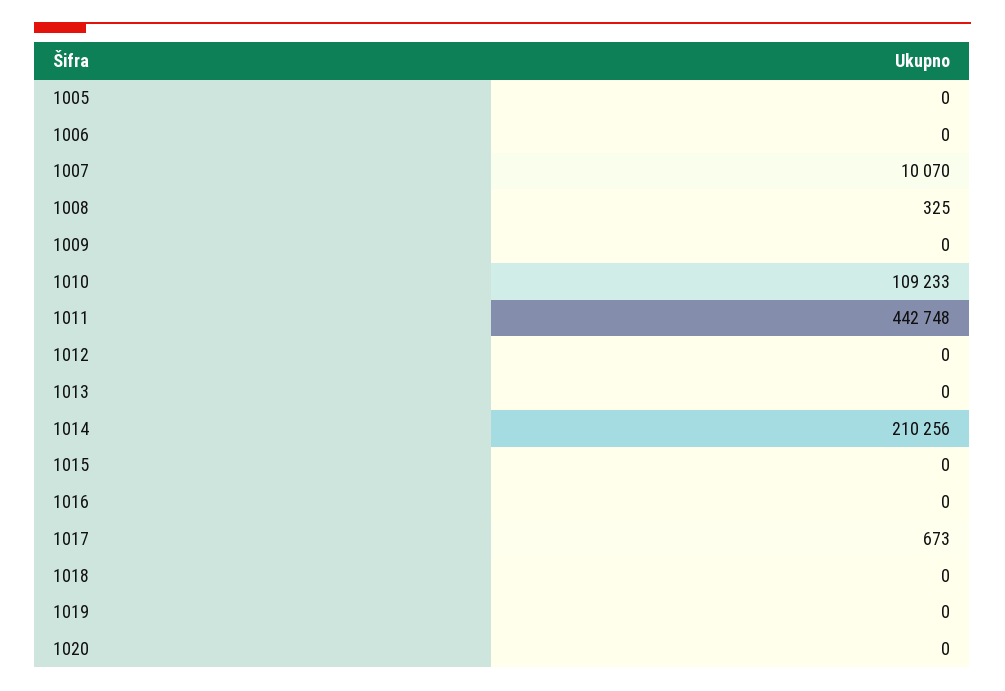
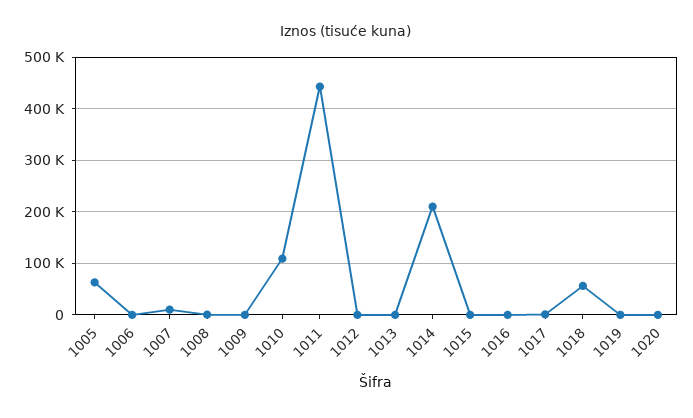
1005: 0 -> 60000
1018: 0 -> 60000

